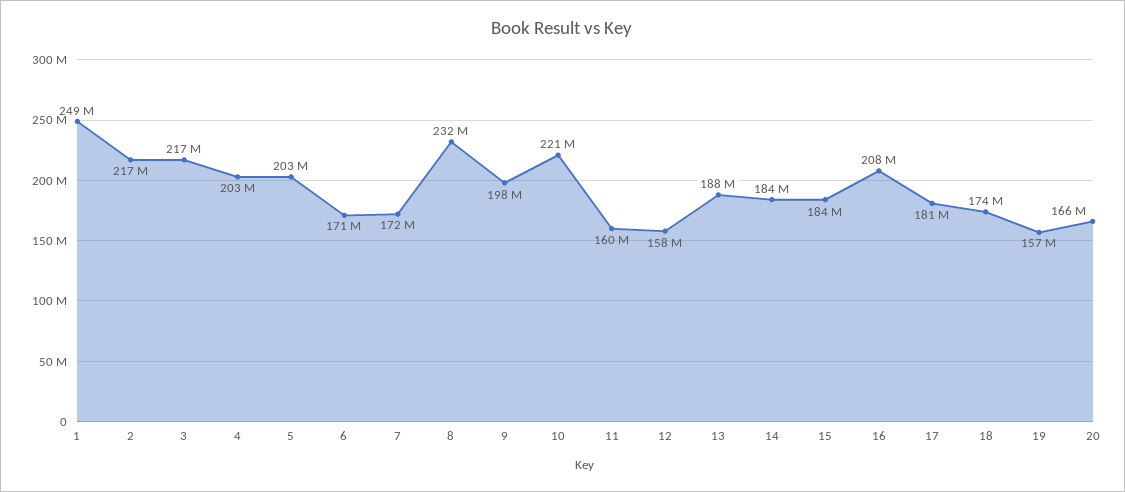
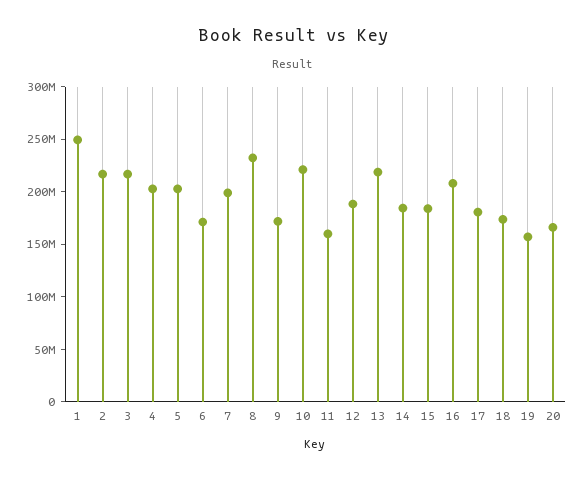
7: 172000000 -> 200000000
9: 198000000 -> 170000000
12: 158000000 -> 190000000
13: 188000000 -> 220000000

